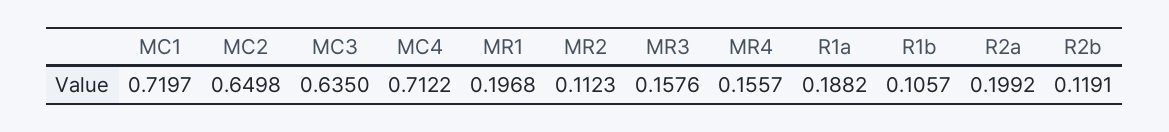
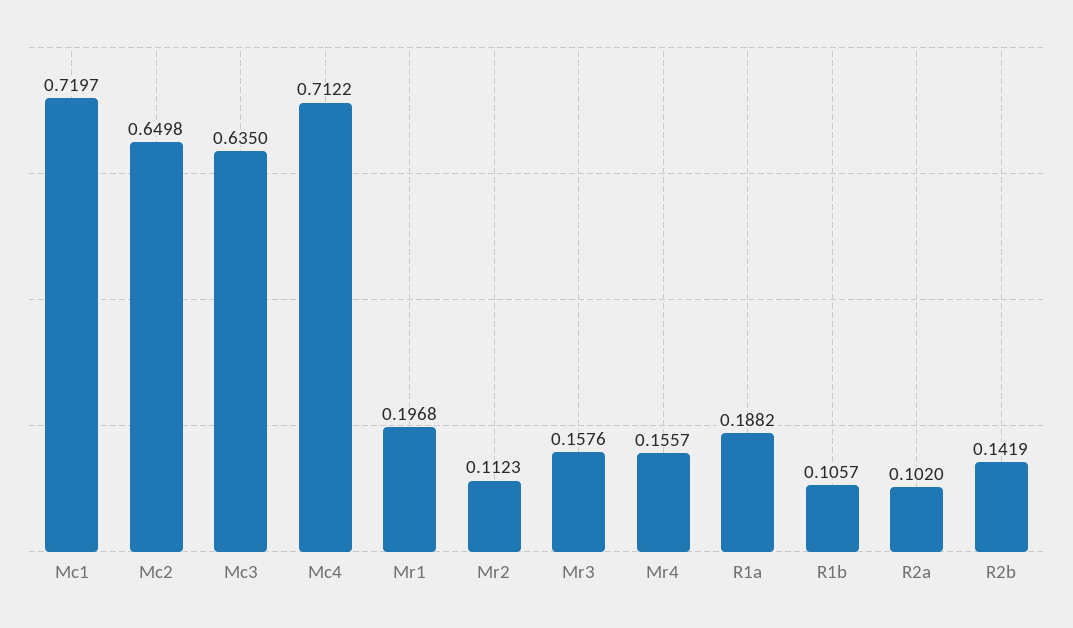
R2a: 0.1992 -> 0.102
R2b: 0.1191 -> 0.1419

